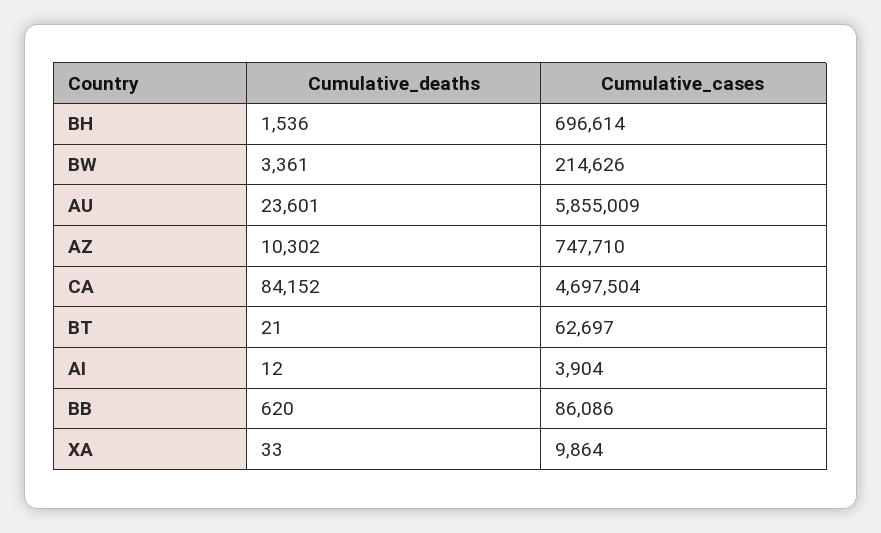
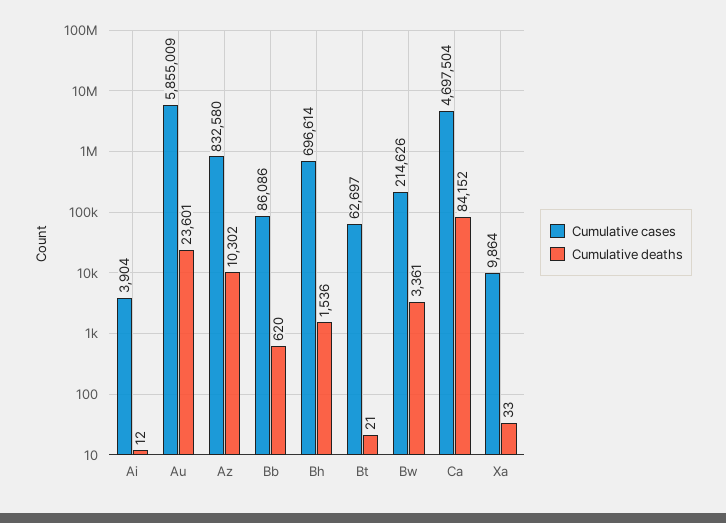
Cumulative_cases, AZ: 747710 -> 832580

